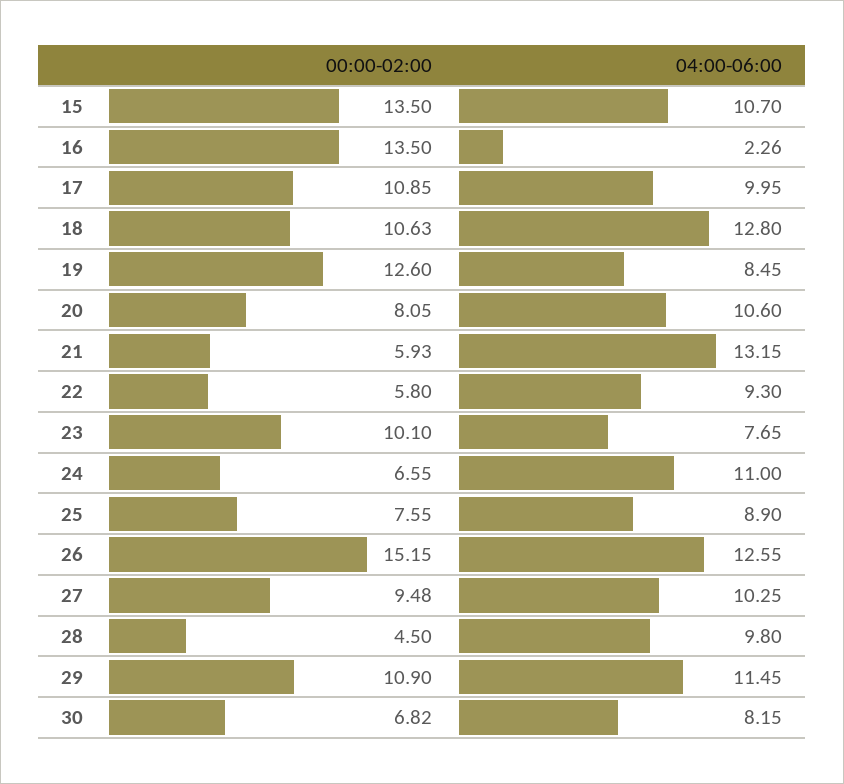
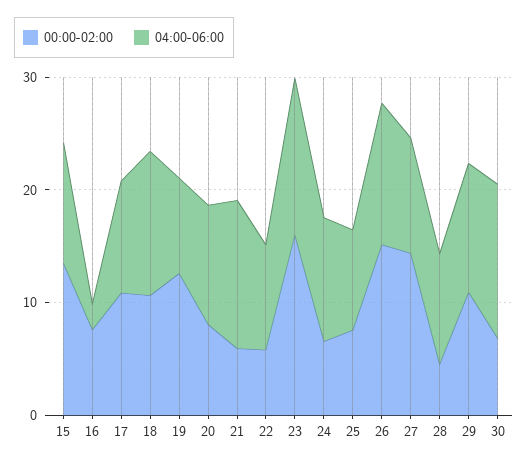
00:00-02:00, 16: 13.5 -> 8
00:00-02:00, 23: 10.1 -> 16
04:00-06:00, 23: 7.65 -> 14
00:00-02:00, 27: 9.48 -> 14
04:00-06:00, 30: 8.15 -> 14

